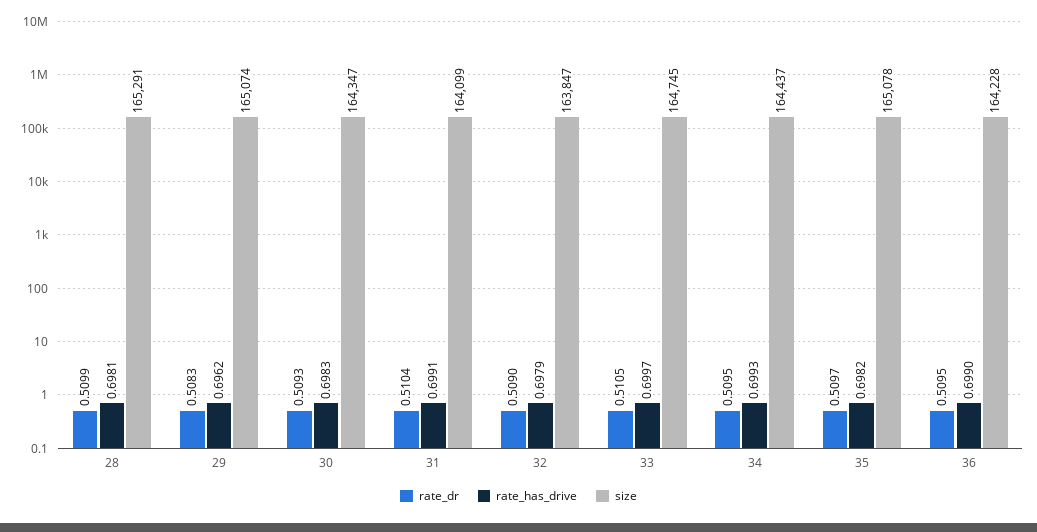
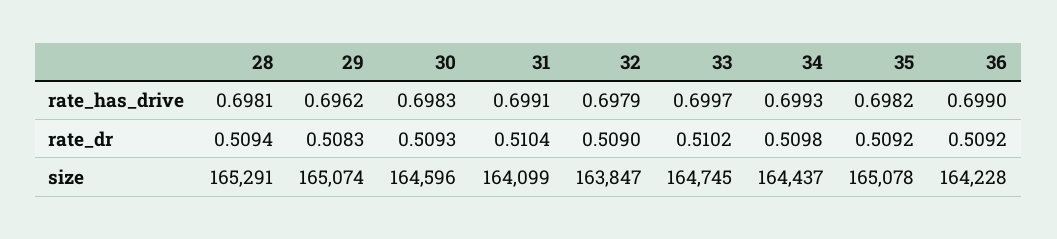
rate_dr, 28: 0.5099 -> 0.5094
size, 30: 164347 -> 164596
rate_dr, 33: 0.5105 -> 0.5102
rate_dr, 34: 0.5095 -> 0.5098
rate_dr, 35: 0.5097 -> 0.5092
rate_dr, 36: 0.5095 -> 0.5092

